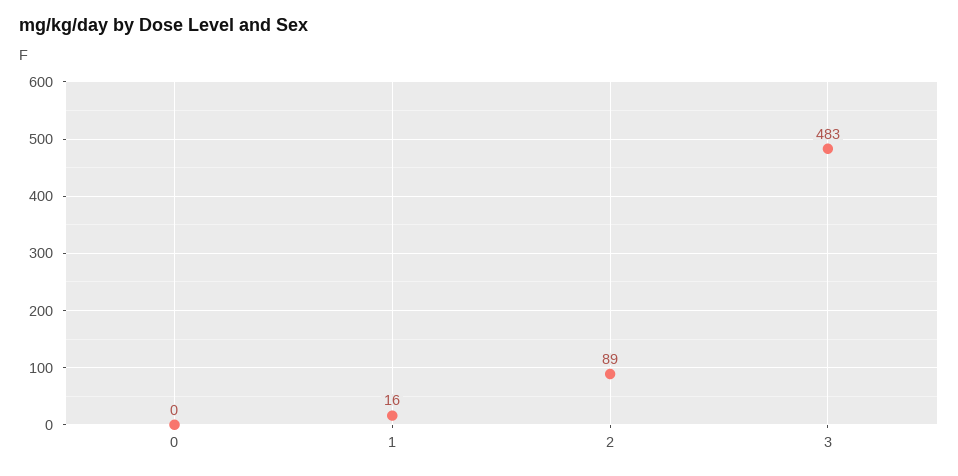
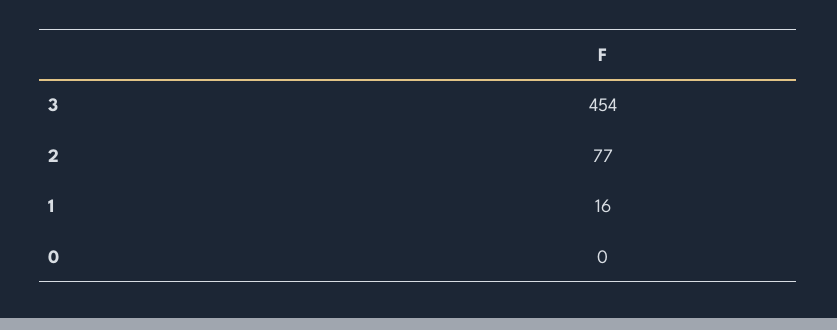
2: 89 -> 77
3: 483 -> 454

